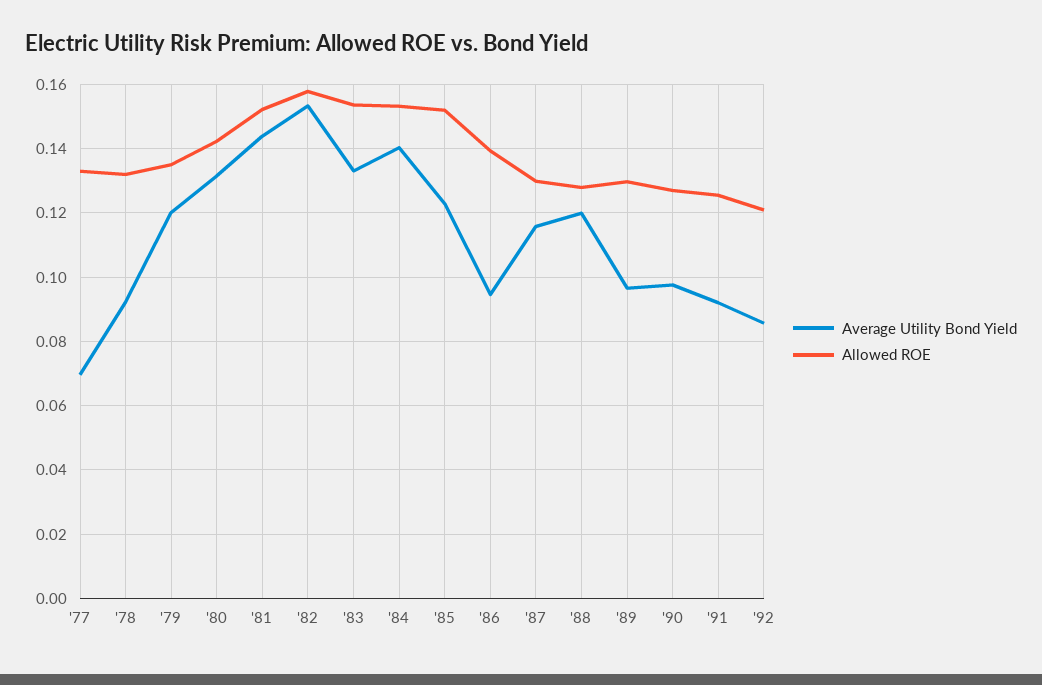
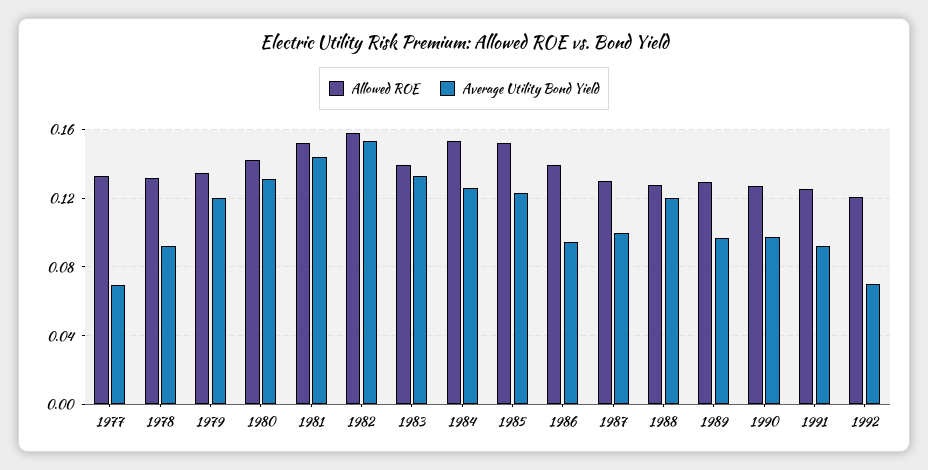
Allowed ROE, '83: 0.154 -> 0.14
Average Utility Bond Yield, '84: 0.14 -> 0.125
Average Utility Bond Yield, '87: 0.116 -> 0.1
Average Utility Bond Yield, '92: 0.086 -> 0.07

